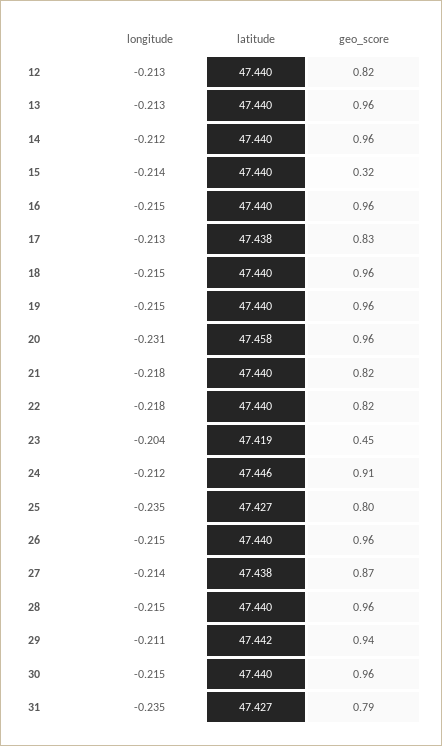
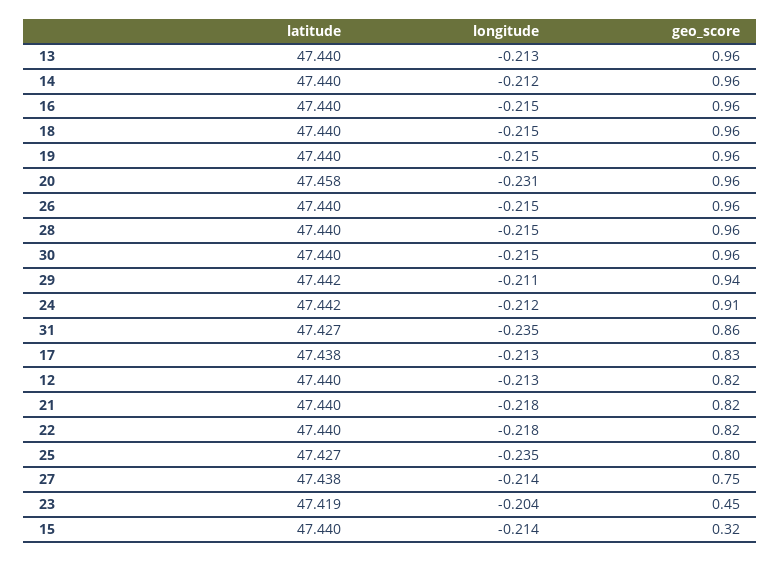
latitude, 24: 47.446 -> 47.442
geo_score, 27: 0.87 -> 0.75
geo_score, 31: 0.79 -> 0.86

